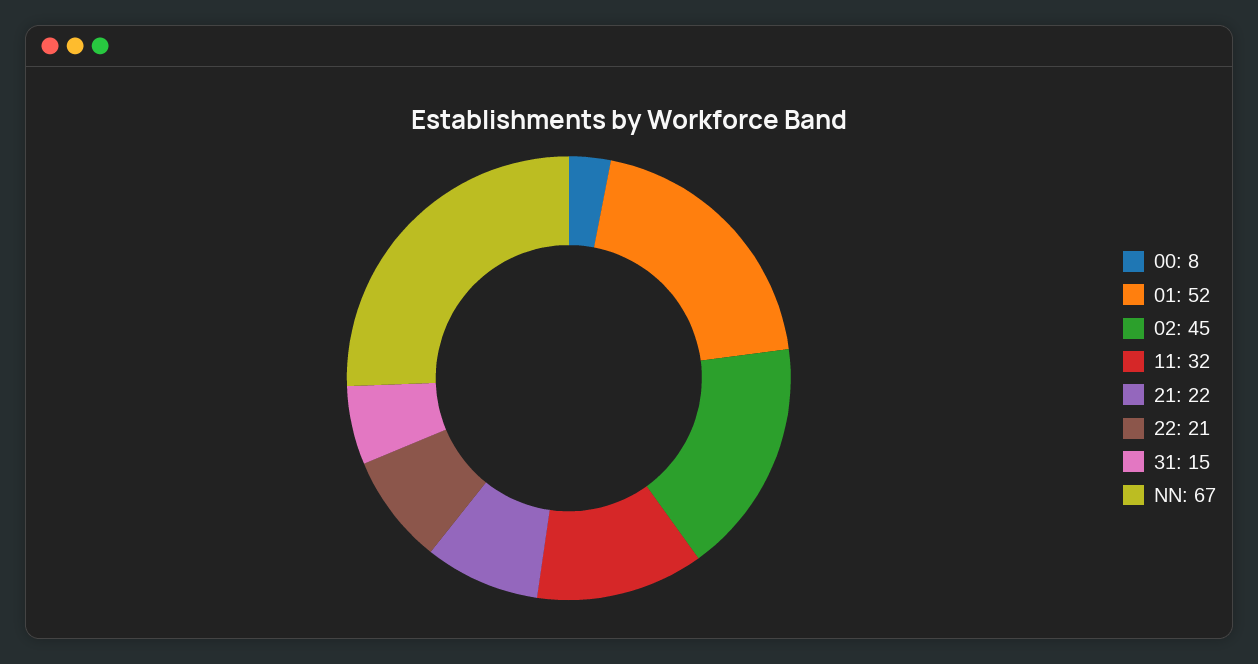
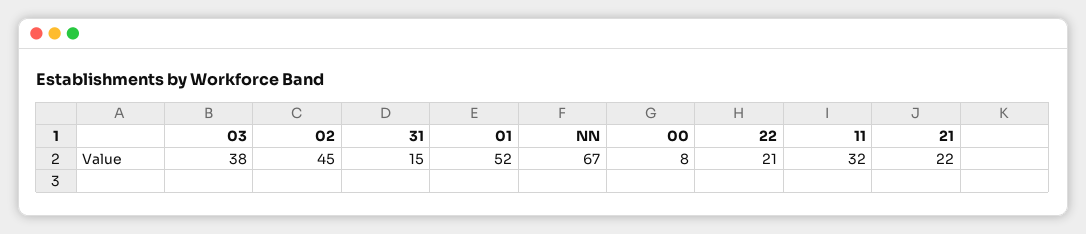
03: none -> 38

